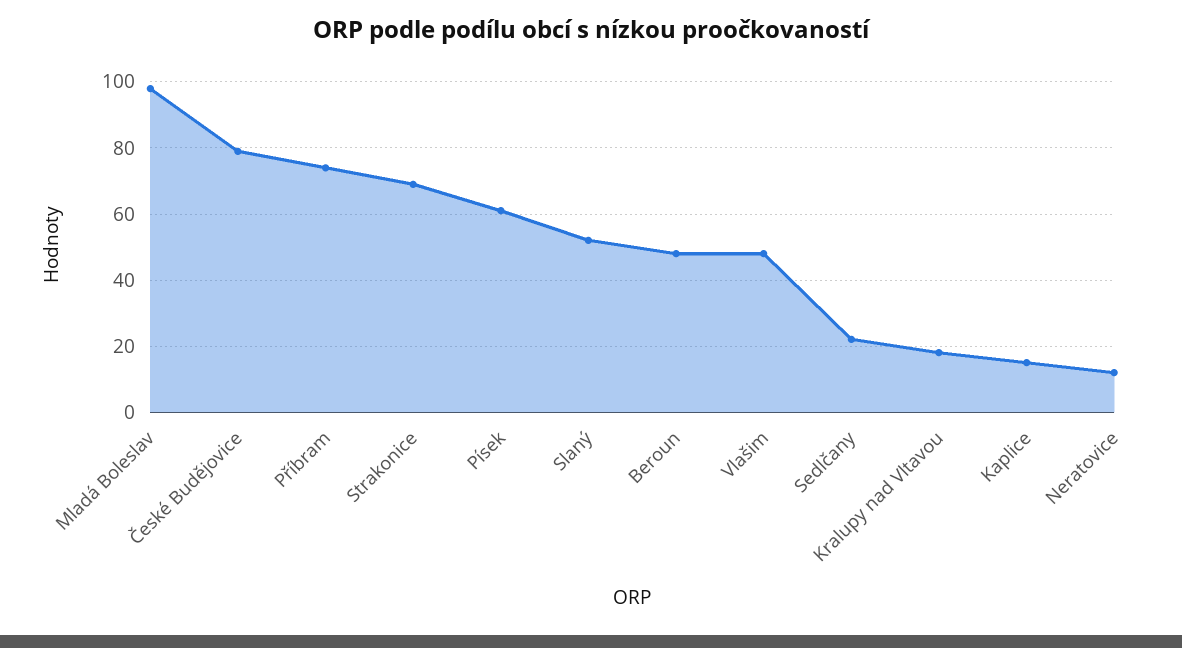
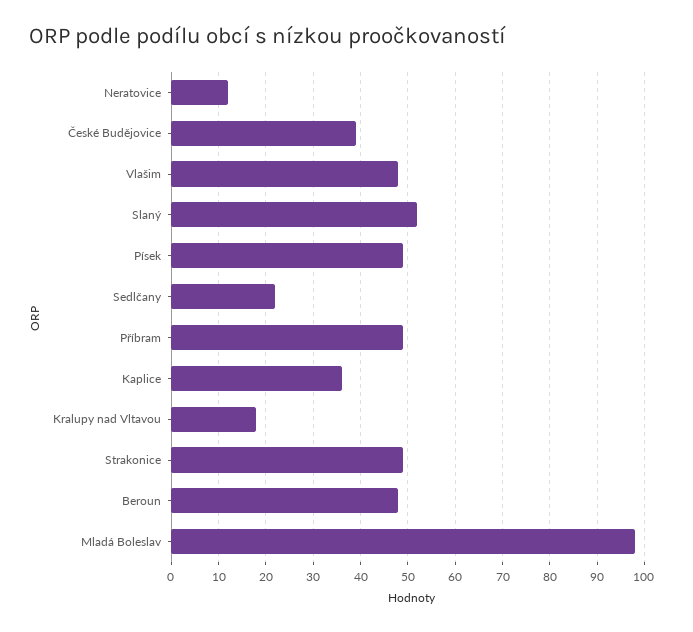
České Budějovice: 80 -> 40
Příbram: 75 -> 50
Strakonice: 70 -> 50
Písek: 60 -> 50
Kaplice: 15 -> 35

